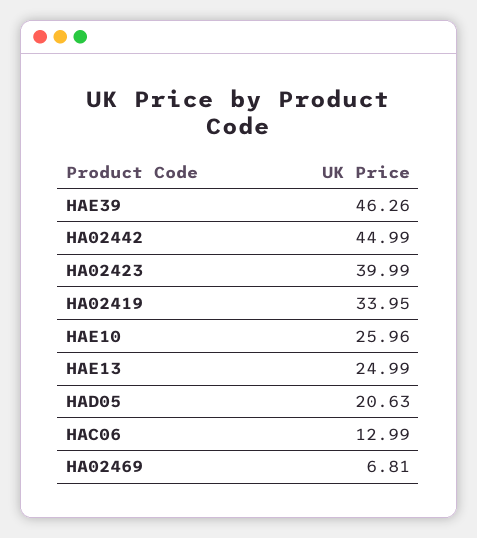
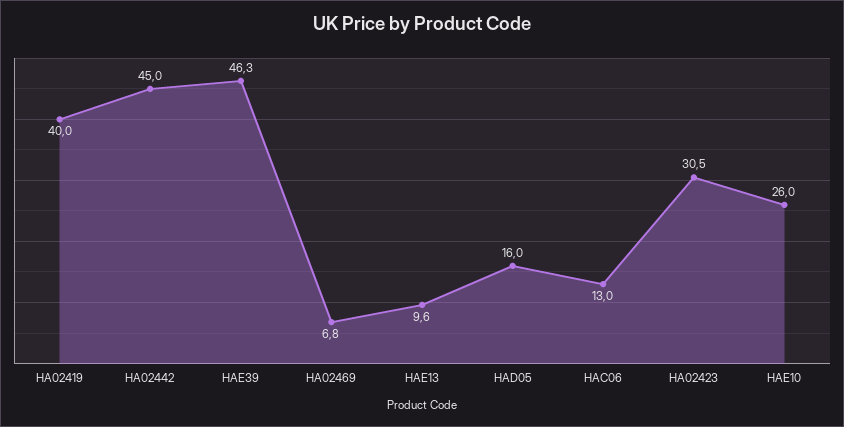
HA02423: 39.99 -> 30.5
HA02419: 33.95 -> 40
HAE13: 24.99 -> 9.6
HAD05: 20.63 -> 16

